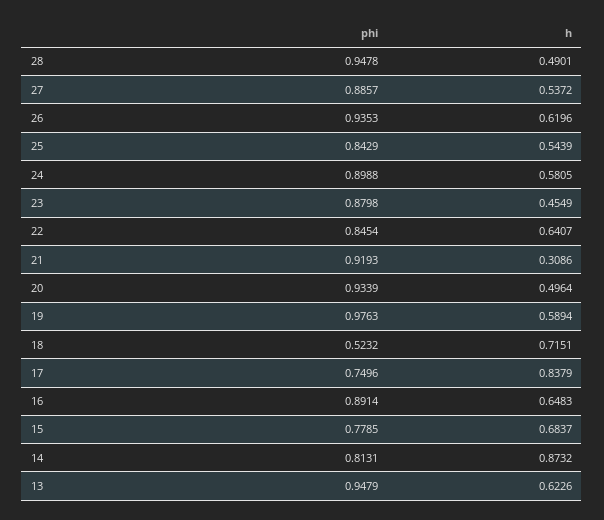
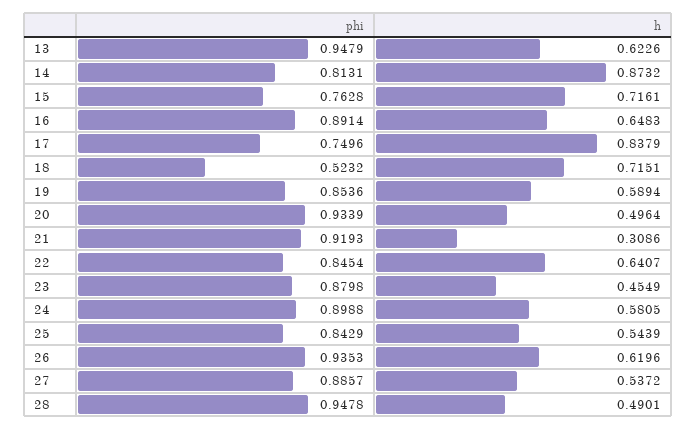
phi, 19: 0.9763 -> 0.8536
phi, 15: 0.7785 -> 0.7628
h, 15: 0.6837 -> 0.7161

